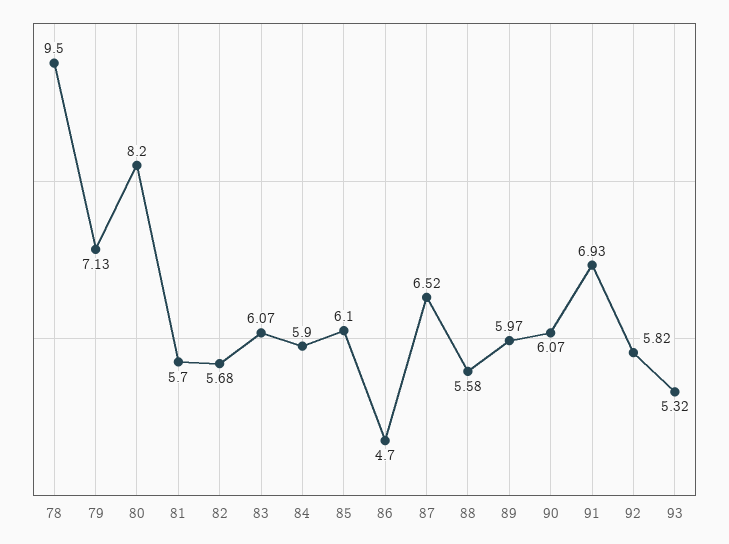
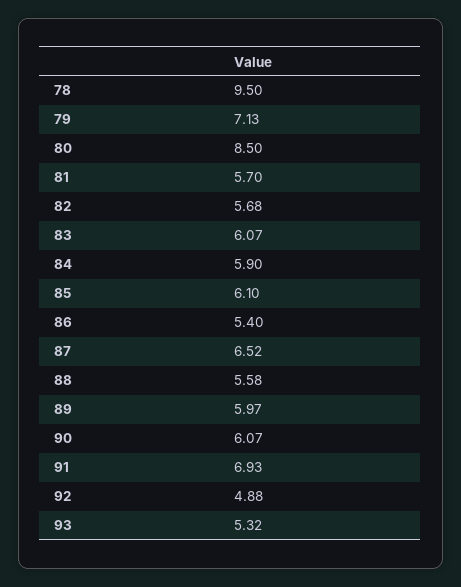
80: 8.2 -> 8.5
86: 4.7 -> 5.4
92: 5.82 -> 4.88

